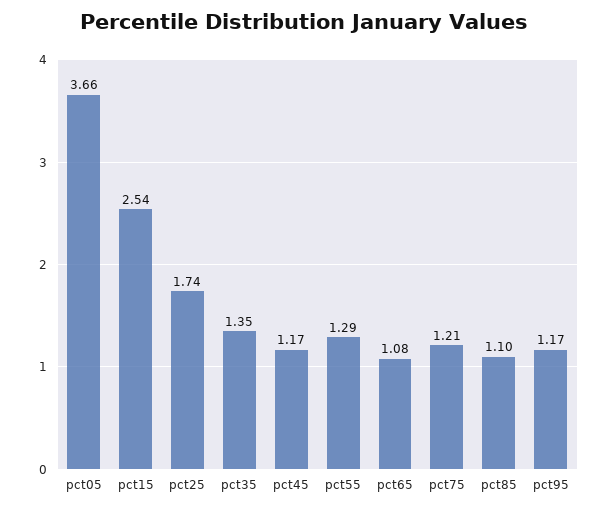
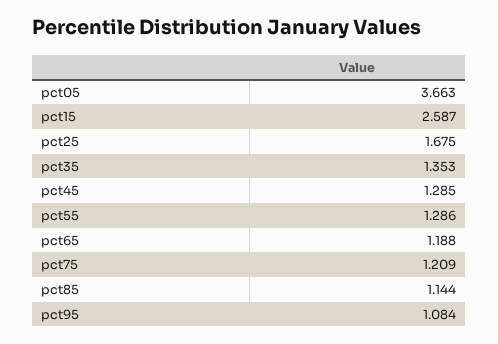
pct15: 2.54 -> 2.587
pct25: 1.74 -> 1.675
pct45: 1.17 -> 1.285
pct65: 1.08 -> 1.188
pct85: 1.1 -> 1.144
pct95: 1.17 -> 1.084

